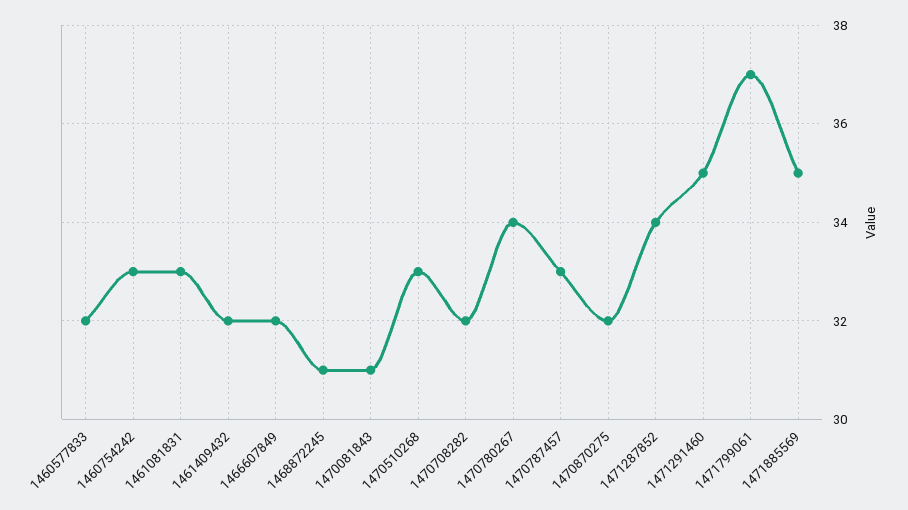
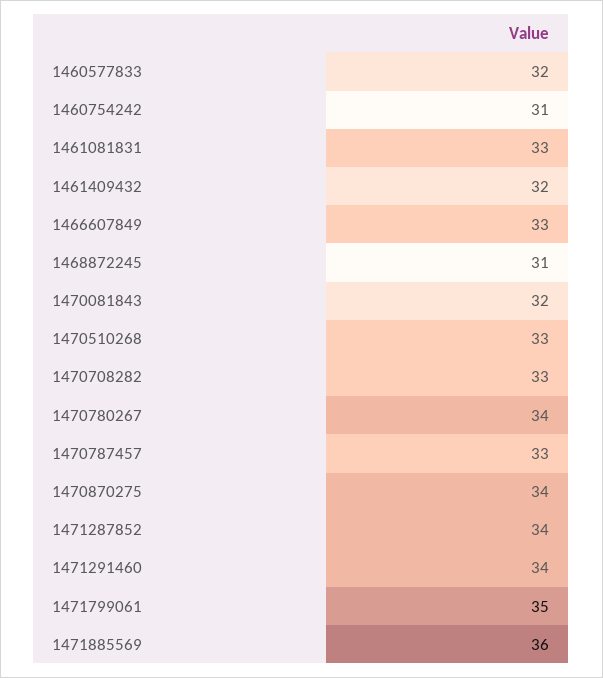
1460754242: 33 -> 31
1466607849: 32 -> 33
1470081843: 31 -> 32
1470708282: 32 -> 33
1470870275: 32 -> 34
1471291460: 35 -> 34
1471799061: 37 -> 35
1471885569: 35 -> 36

